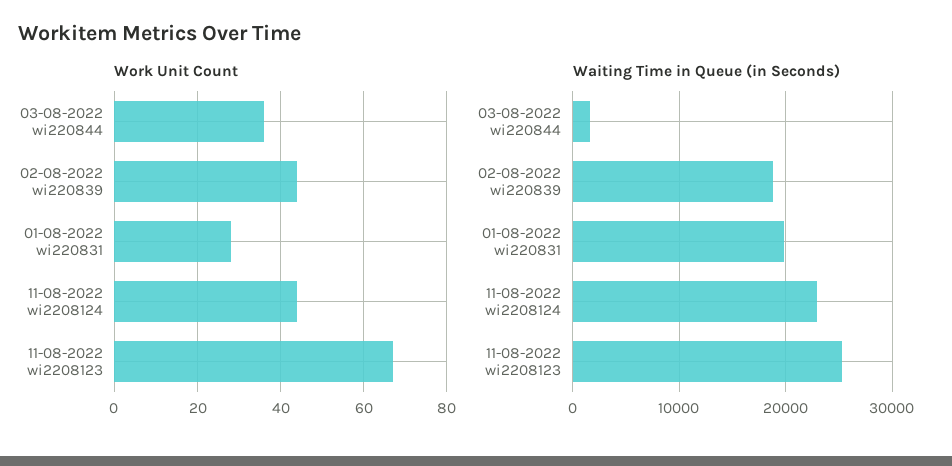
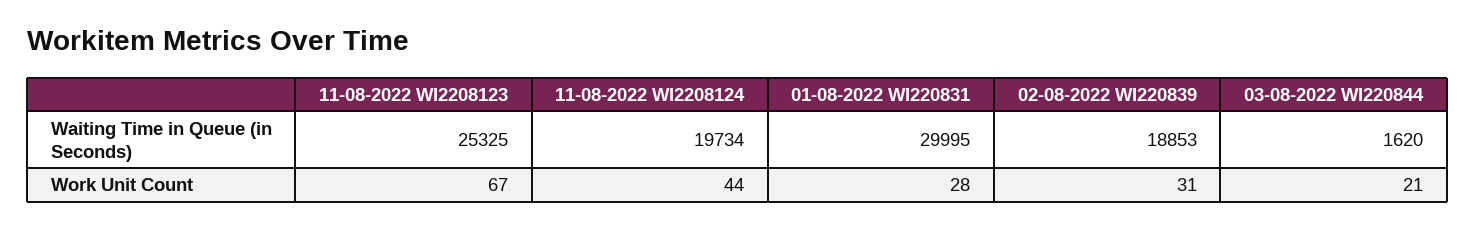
Work Unit Count, 03-08-2022 wi220844: 35 -> 21
Work Unit Count, 02-08-2022 wi220839: 45 -> 31
Waiting Time in Queue (in Seconds), 01-08-2022 wi220831: 20000 -> 29995
Waiting Time in Queue (in Seconds), 11-08-2022 wi2208124: 23000 -> 19734

